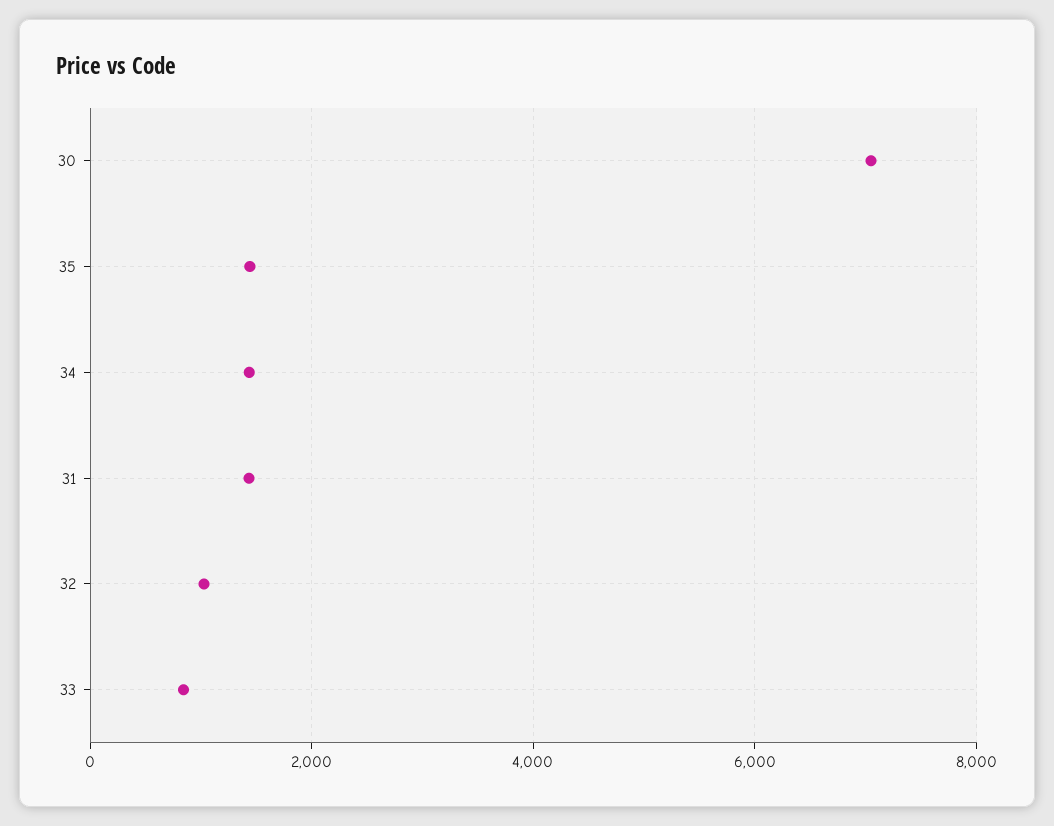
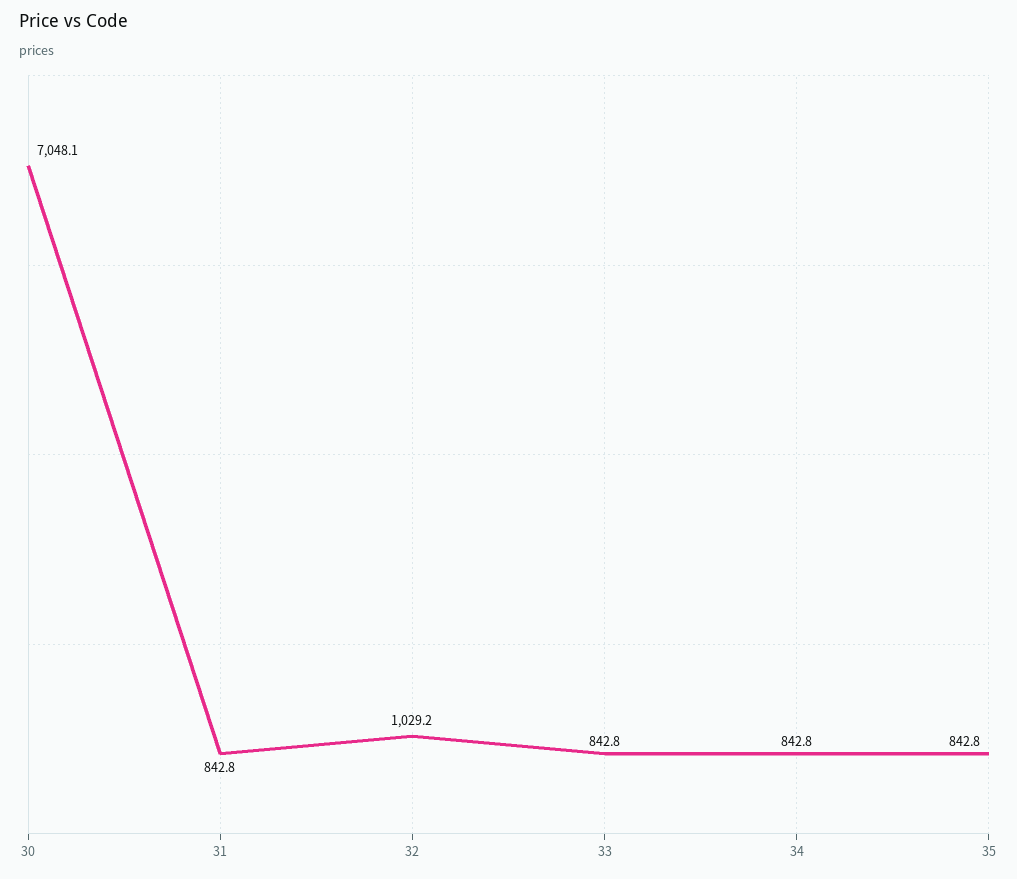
35: 1400 -> 842.8
34: 1400 -> 842.8
31: 1400 -> 842.8

